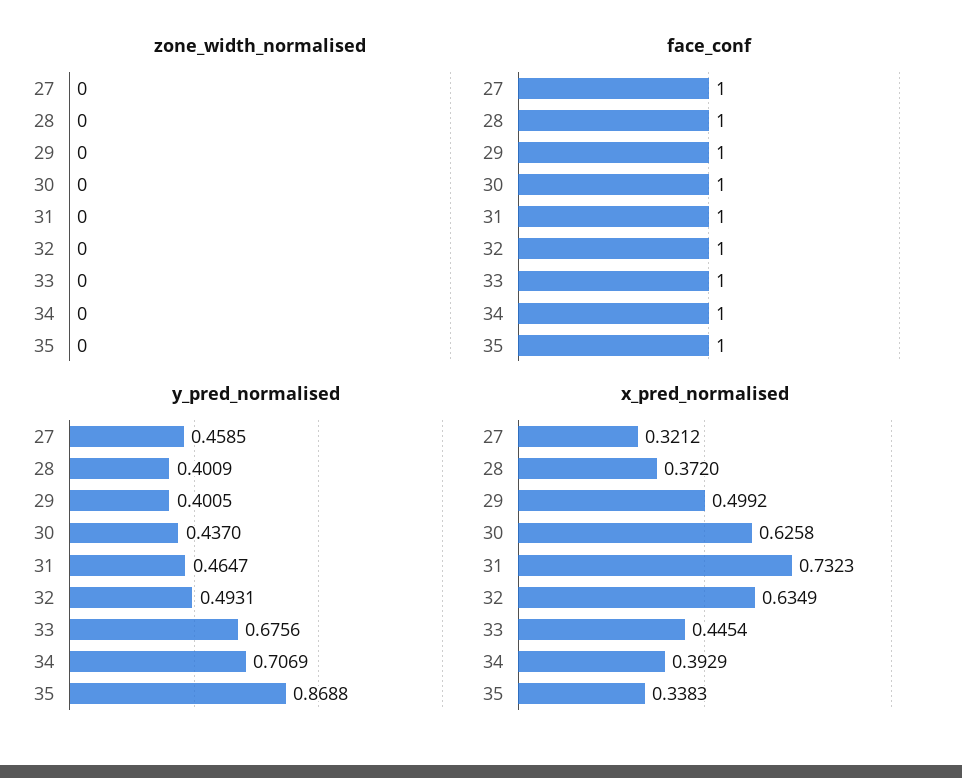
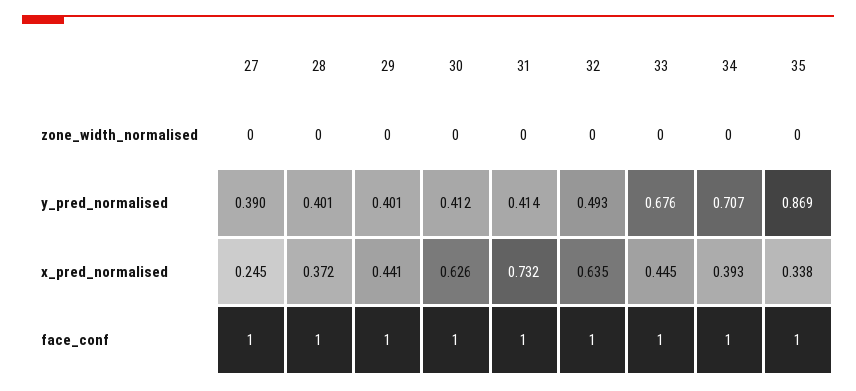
y_pred_normalised, 27: 0.4585 -> 0.39
y_pred_normalised, 30: 0.437 -> 0.412
y_pred_normalised, 31: 0.4647 -> 0.414
x_pred_normalised, 27: 0.3212 -> 0.245
x_pred_normalised, 29: 0.4992 -> 0.441

